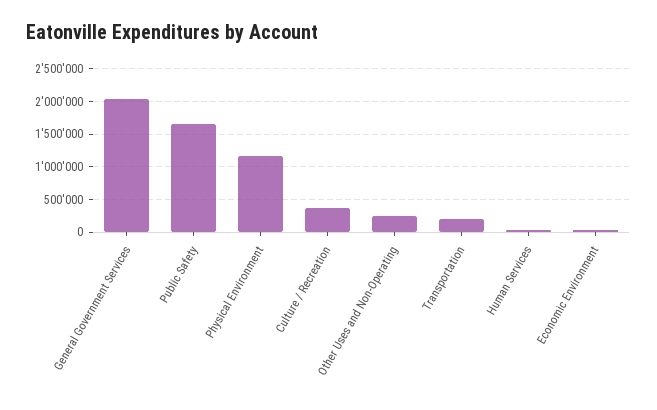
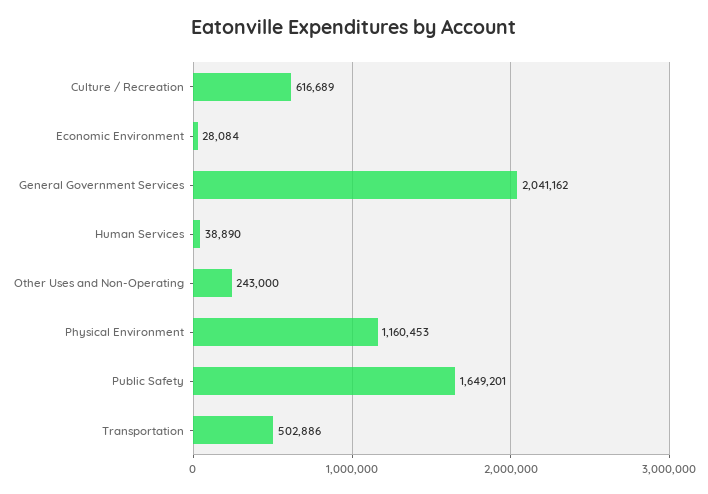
Culture / Recreation: 400000 -> 616689
Transportation: 200000 -> 502886

